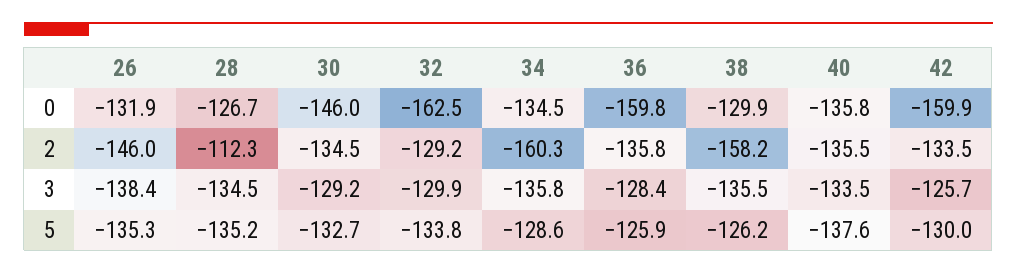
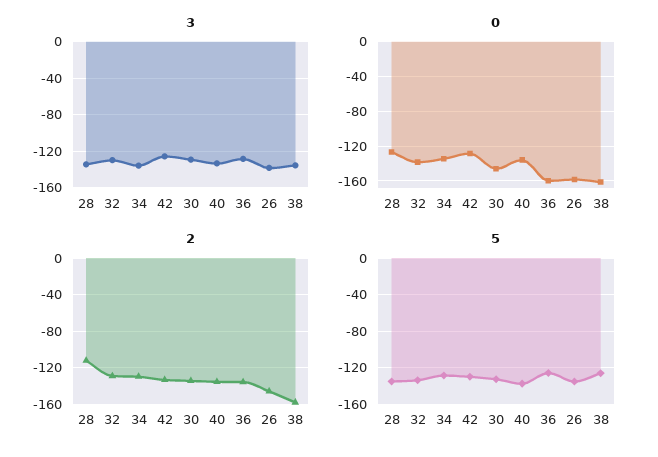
0, 26: -131.9 -> -160
0, 32: -162.5 -> -140
0, 38: -129.9 -> -160
0, 42: -159.9 -> -130
2, 34: -160.3 -> -130

